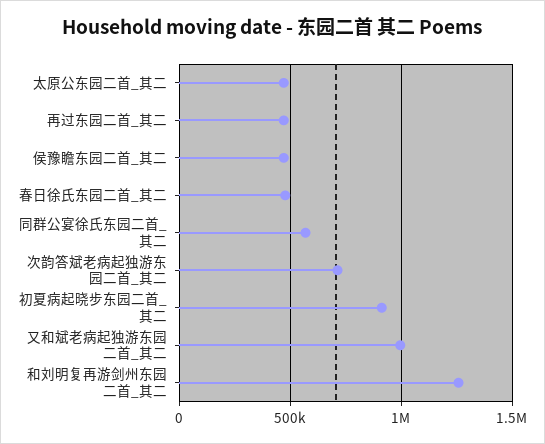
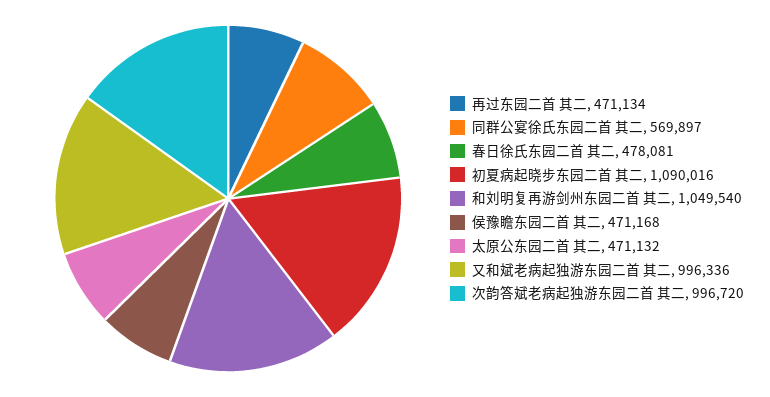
次韵答斌老病起独游东园二首_其二: 700000 -> 996720
初夏病起晓步东园二首_其二: 900000 -> 1090016
和刘明复再游剑州东园二首_其二: 1250000 -> 1049540

